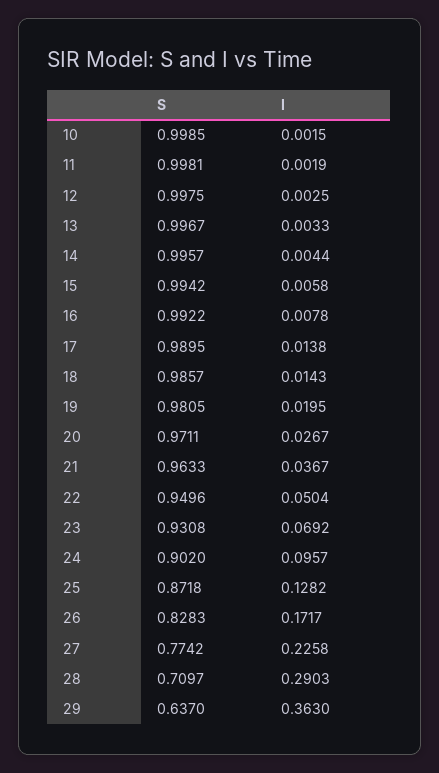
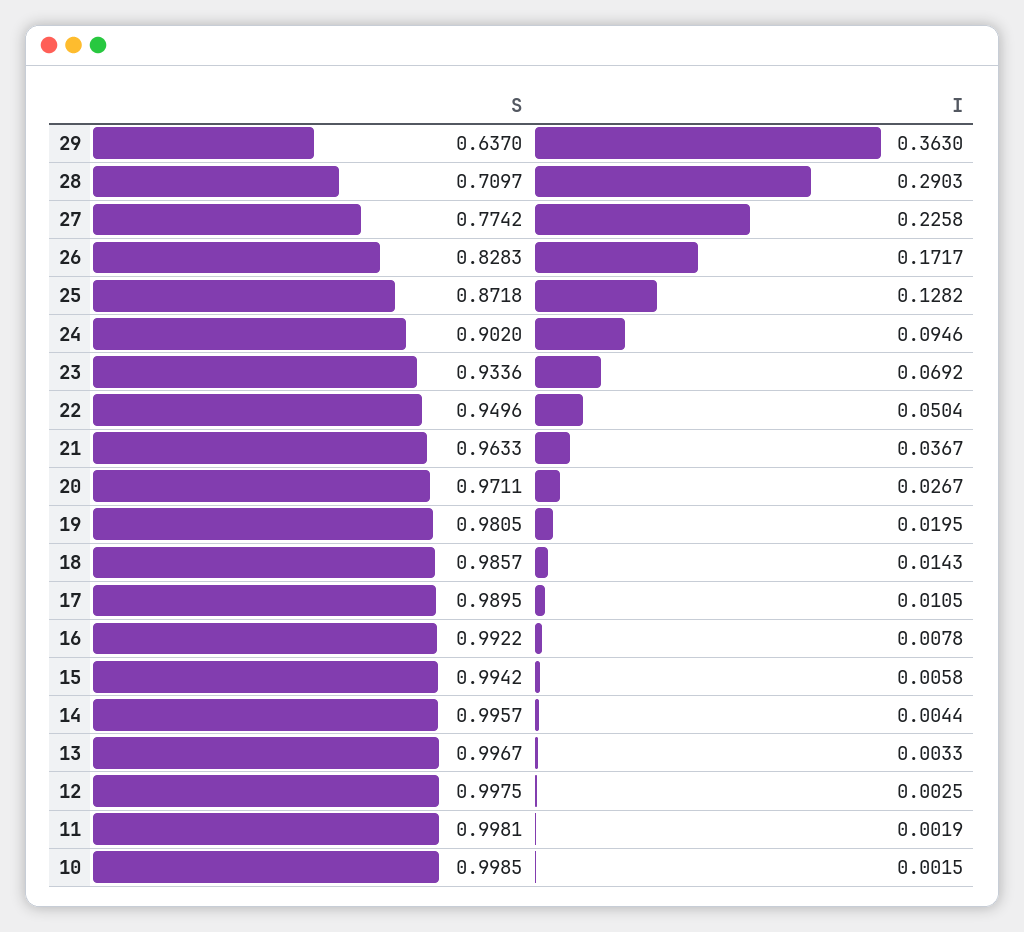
I, 17: 0.0138 -> 0.0105
S, 23: 0.9308 -> 0.9336
I, 24: 0.0957 -> 0.0946

